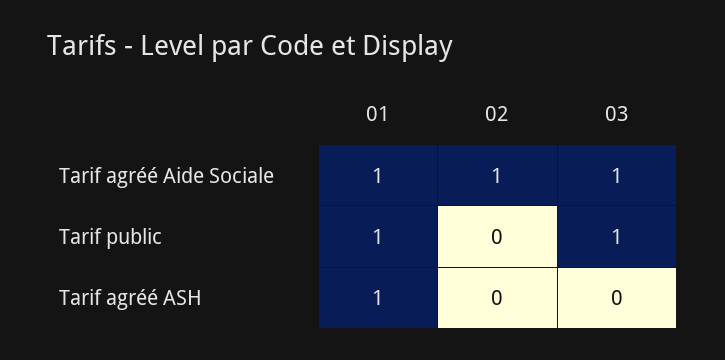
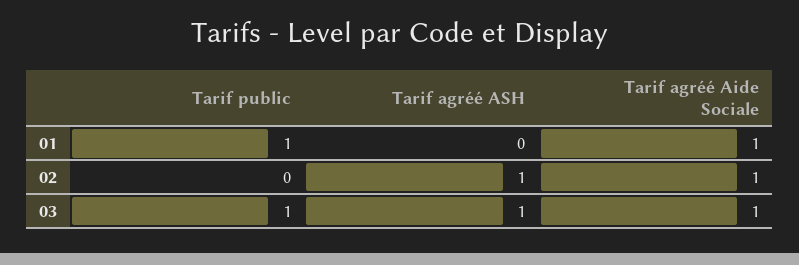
01, Tarif agréé ASH: 1 -> 0
02, Tarif agréé ASH: 0 -> 1
03, Tarif agréé ASH: 0 -> 1

